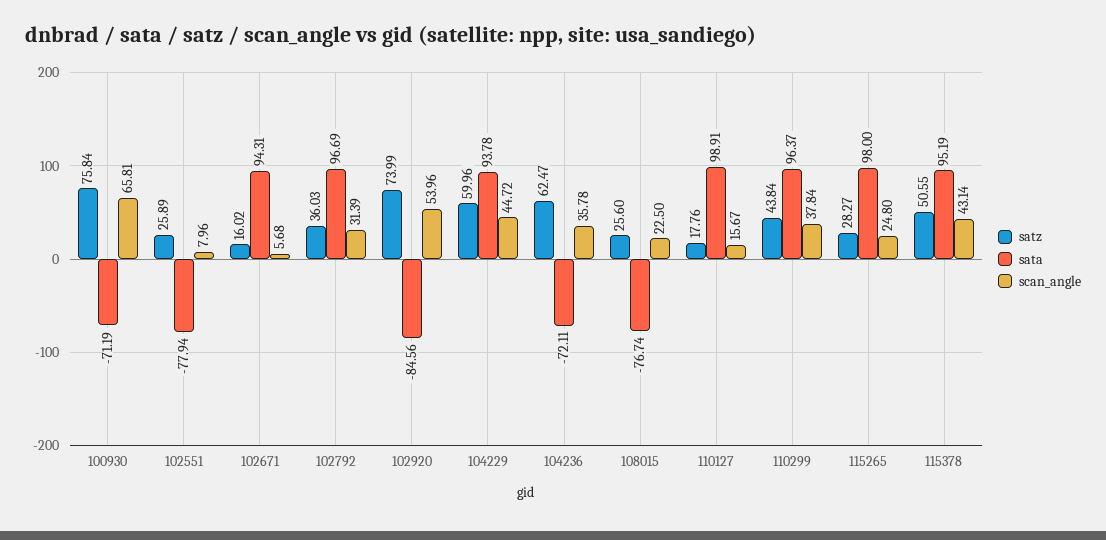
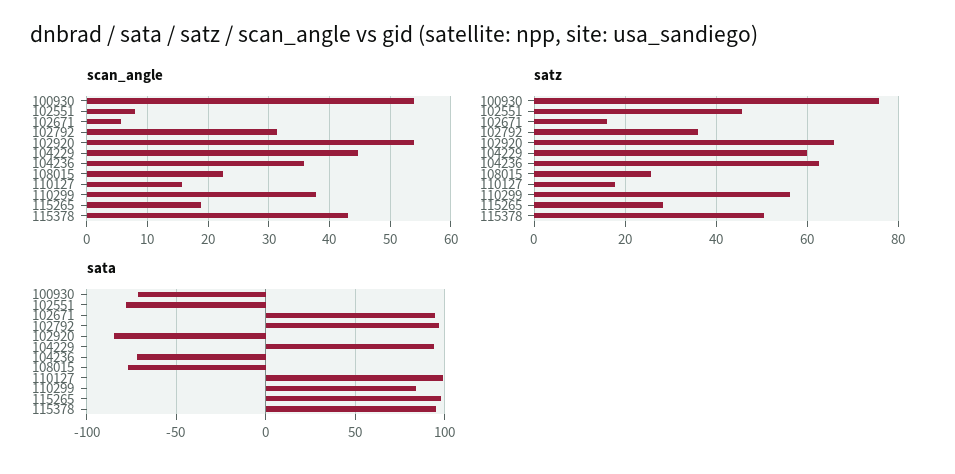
scan_angle, 100930: 65.81 -> 54
satz, 102551: 25.89 -> 46
satz, 102920: 73.99 -> 66
satz, 110299: 43.84 -> 56
sata, 110299: 96.37 -> 85
scan_angle, 115265: 24.8 -> 19

